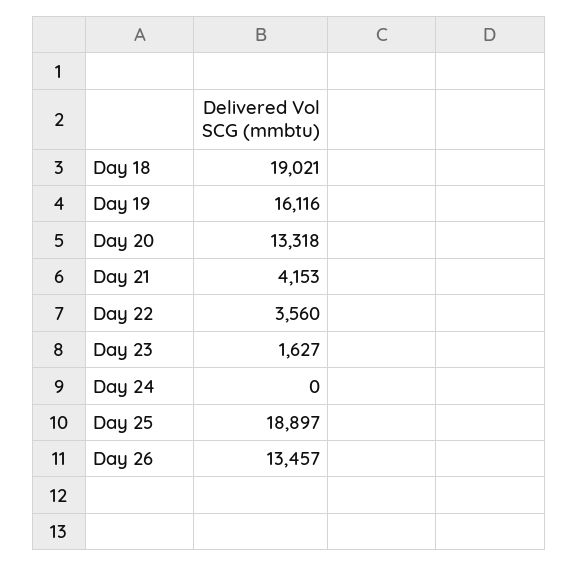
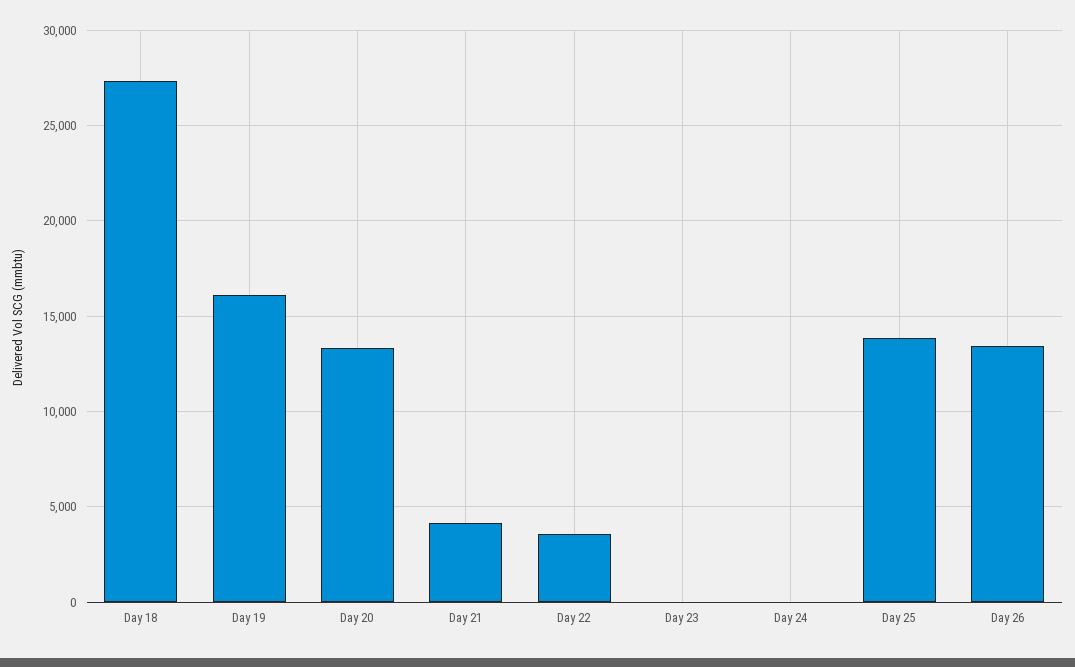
Day 18: 19021 -> 27500
Day 23: 1627 -> 0
Day 25: 18897 -> 14000

